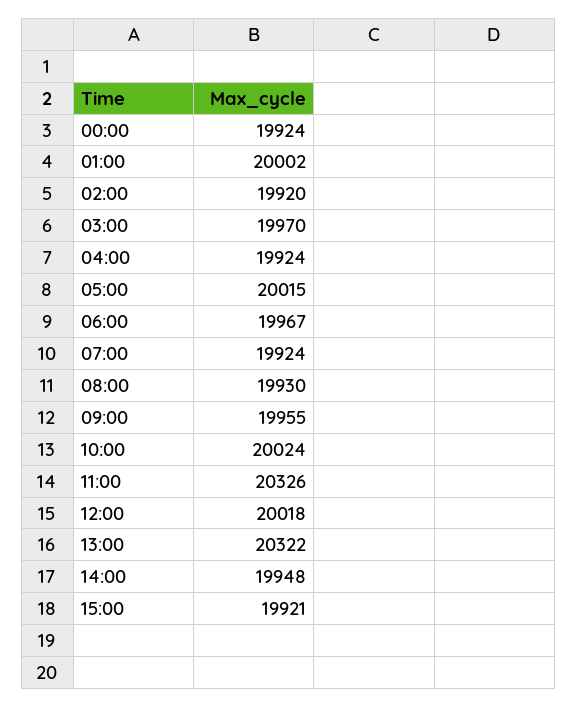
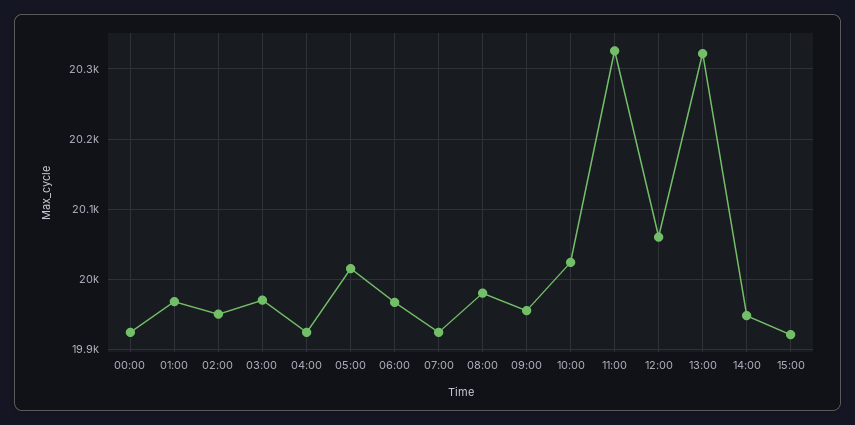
01:00: 20002 -> 19970
02:00: 19920 -> 19950
08:00: 19930 -> 19980
12:00: 20018 -> 20060

